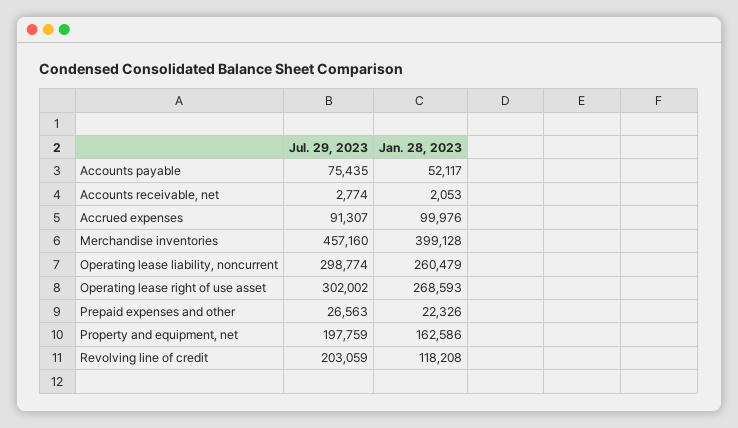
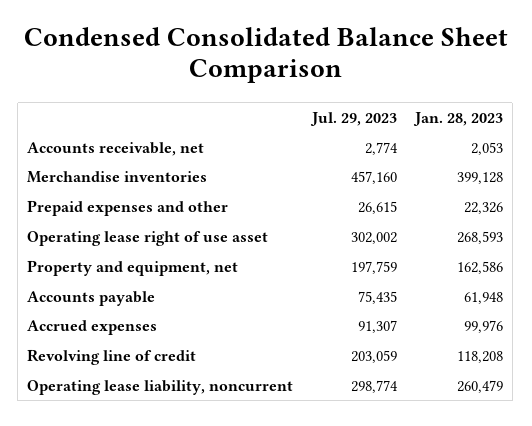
Jan. 28, 2023, Accounts payable: 52117 -> 61948
Jul. 29, 2023, Prepaid expenses and other: 26563 -> 26615

